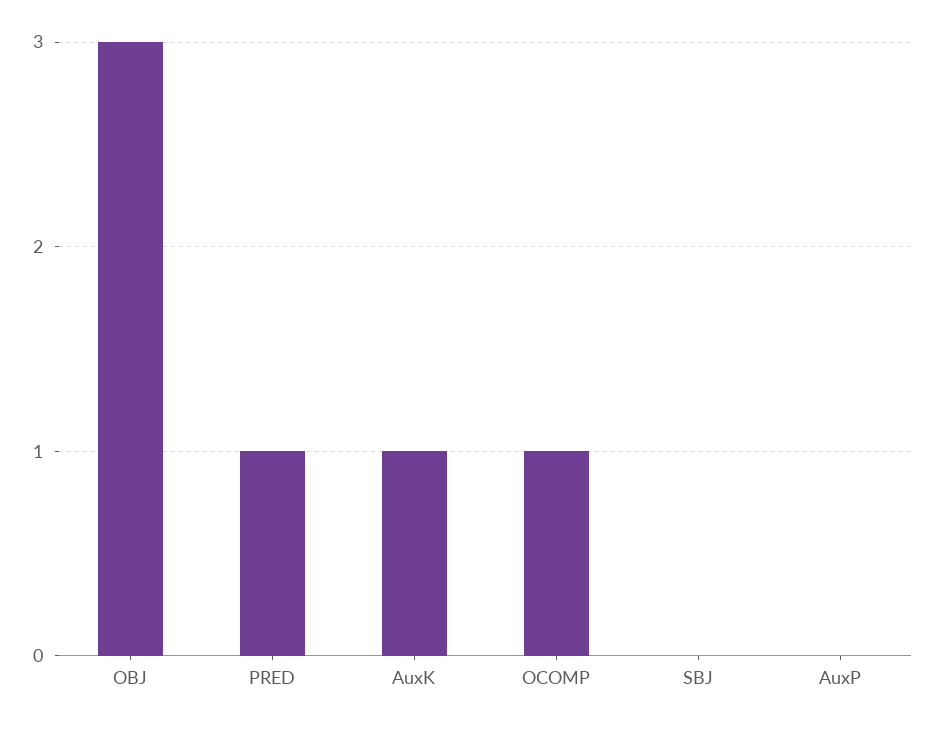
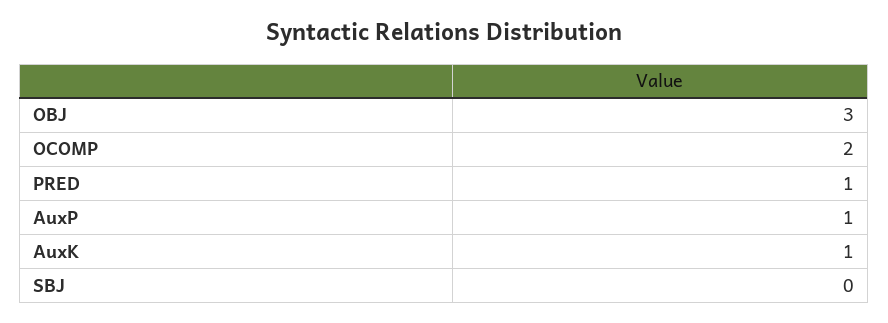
OCOMP: 1 -> 2
AuxP: 0 -> 1

